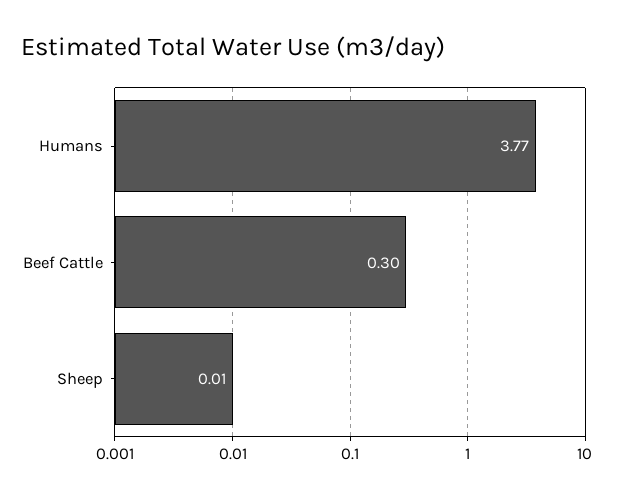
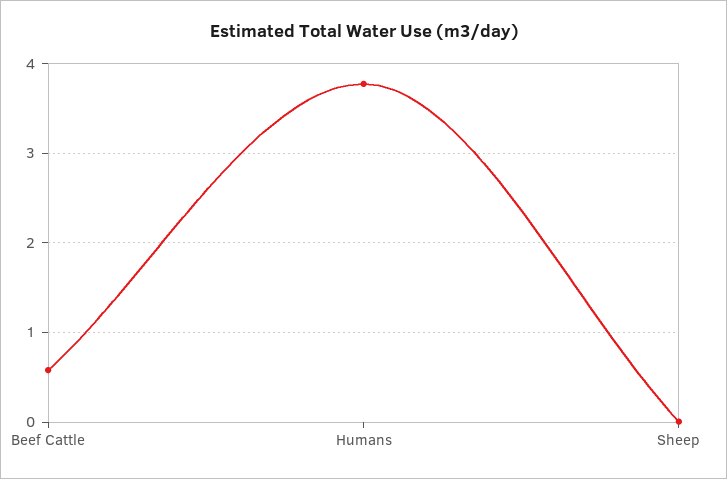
Beef Cattle: 0.3 -> 0.6

